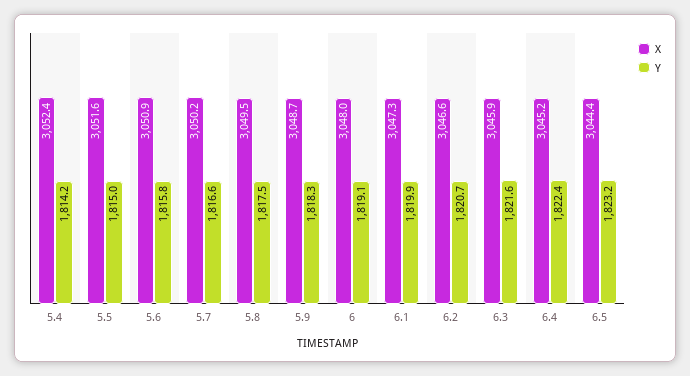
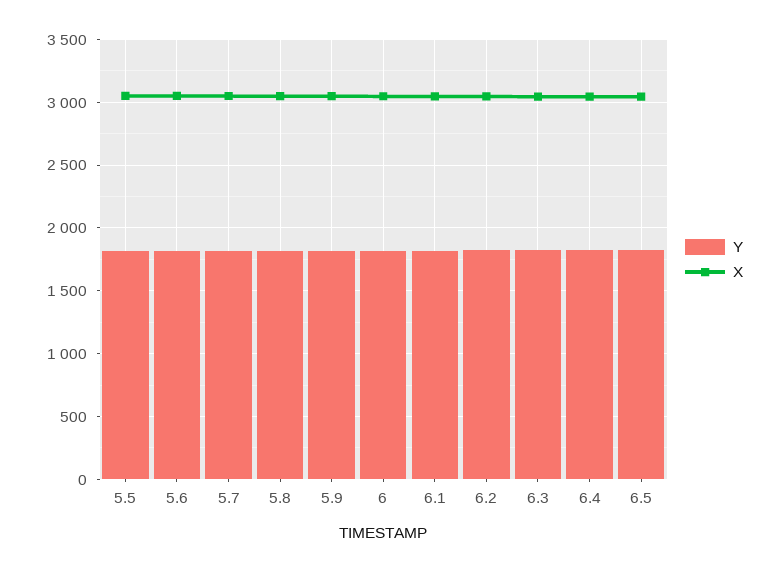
X, 5.4: 3052.4 -> none
Y, 5.4: 1814.2 -> none

